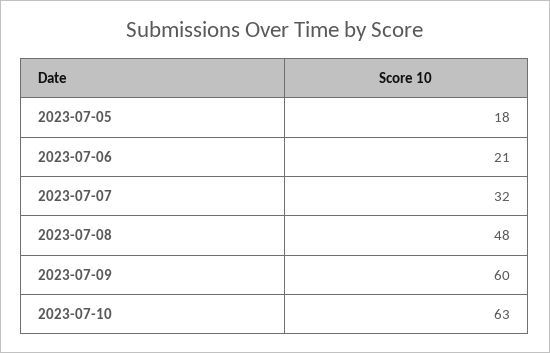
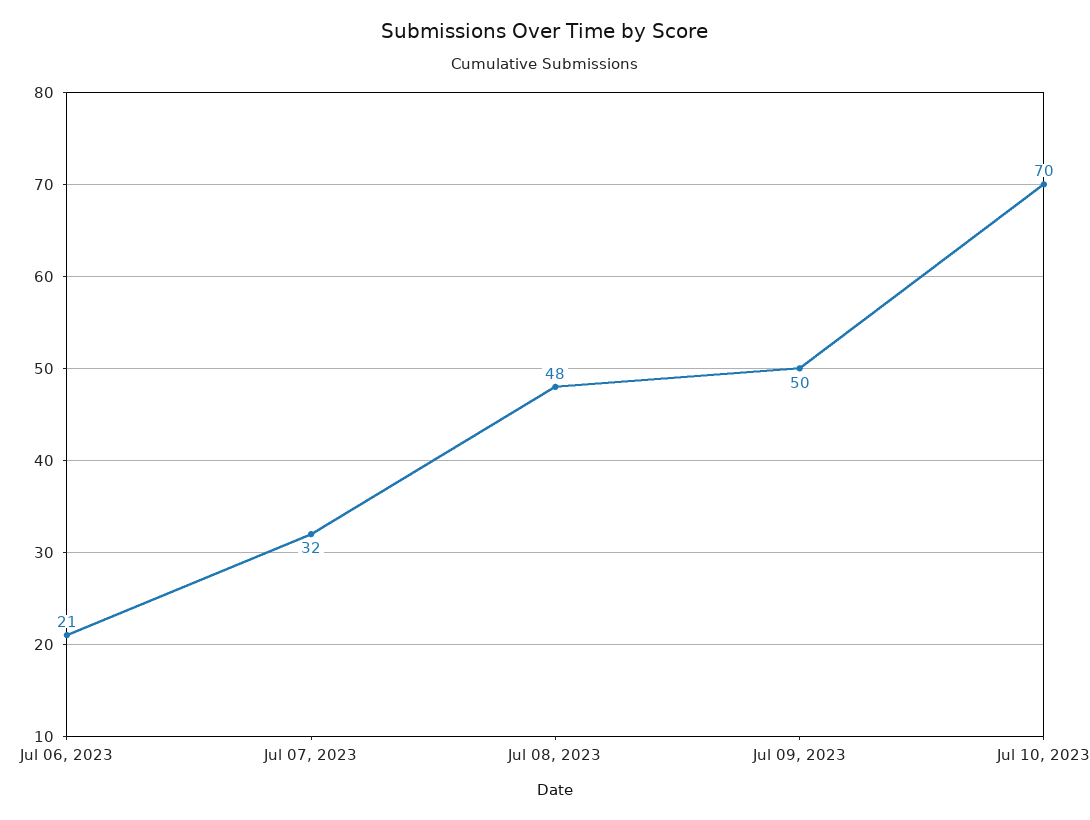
2023-07-05: 18 -> none
2023-07-09: 60 -> 50
2023-07-10: 63 -> 70

